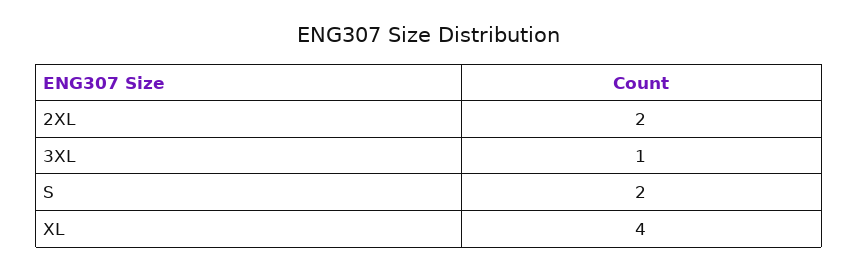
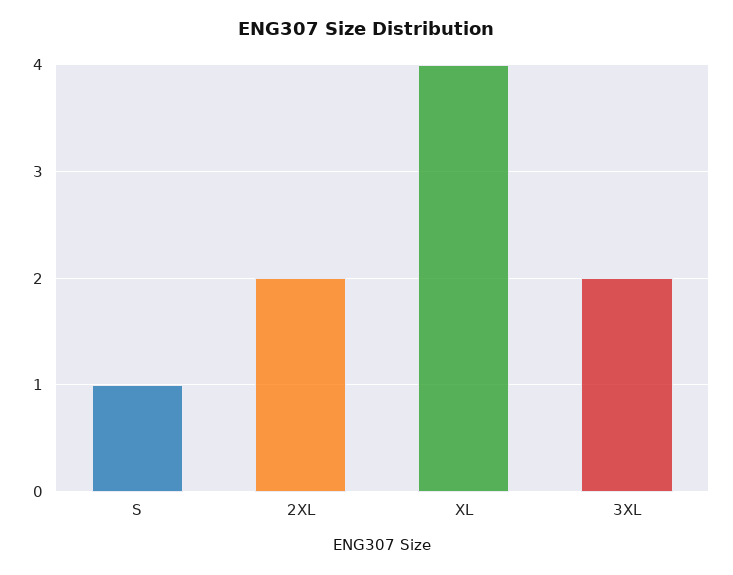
3XL: 1 -> 2
S: 2 -> 1

